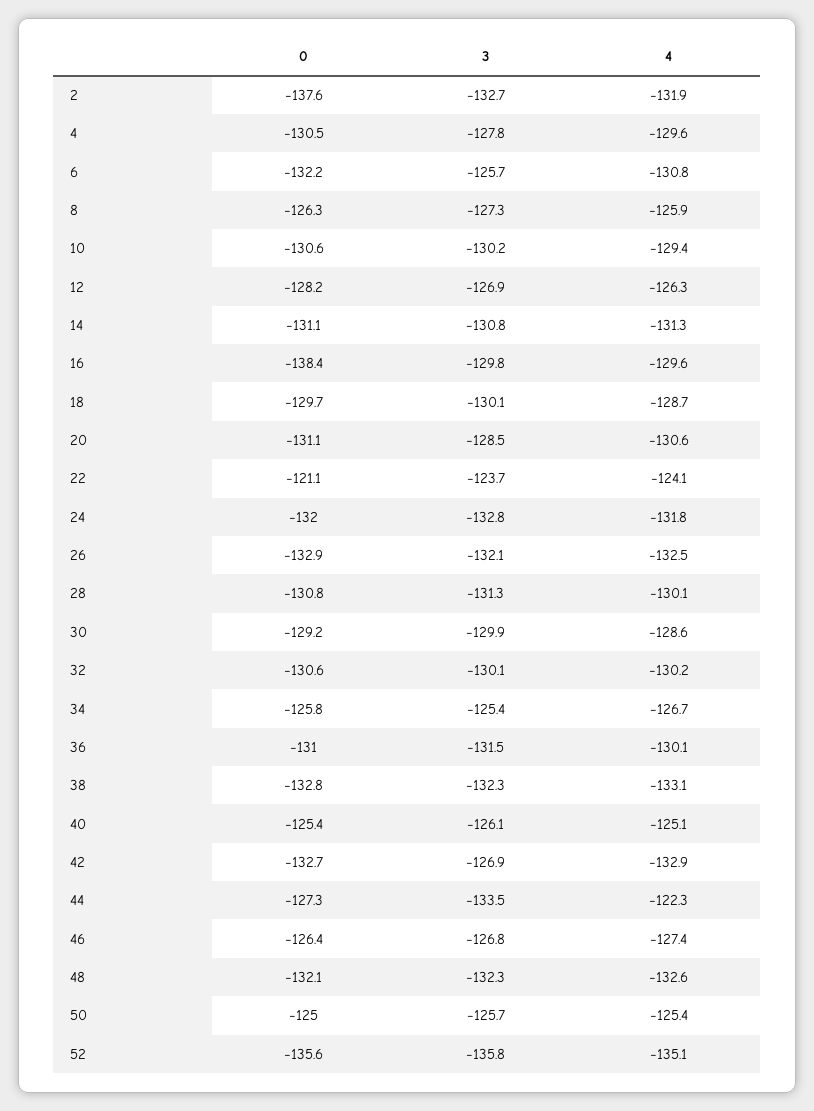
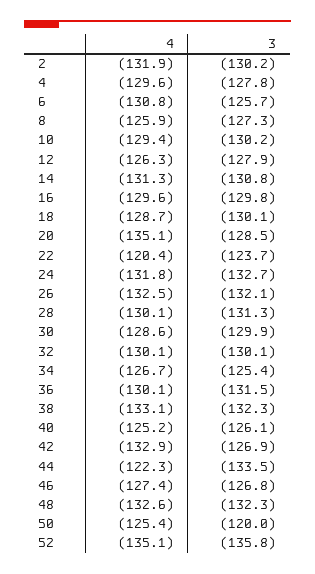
0, 2: -137.6 -> none
3, 2: -132.7 -> -130.2
0, 4: -130.5 -> none
0, 6: -132.2 -> none
0, 8: -126.3 -> none
0, 10: -130.6 -> none
0, 12: -128.2 -> none
3, 12: -126.9 -> -127.9
0, 14: -131.1 -> none
0, 16: -138.4 -> none
0, 18: -129.7 -> none
0, 20: -131.1 -> none
4, 20: -130.6 -> -135.1
0, 22: -121.1 -> none
4, 22: -124.1 -> -120.4
0, 24: -132 -> none
3, 24: -132.8 -> -132.7
0, 26: -132.9 -> none
0, 28: -130.8 -> none
0, 30: -129.2 -> none
0, 32: -130.6 -> none
4, 32: -130.2 -> -130.1
0, 34: -125.8 -> none
0, 36: -131 -> none
0, 38: -132.8 -> none
0, 40: -125.4 -> none
4, 40: -125.1 -> -125.2
0, 42: -132.7 -> none
0, 44: -127.3 -> none
0, 46: -126.4 -> none
0, 48: -132.1 -> none
0, 50: -125 -> none
3, 50: -125.7 -> -120
0, 52: -135.6 -> none

